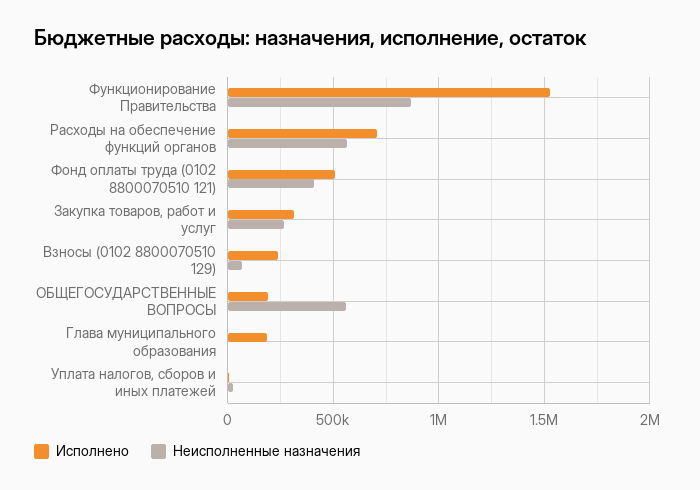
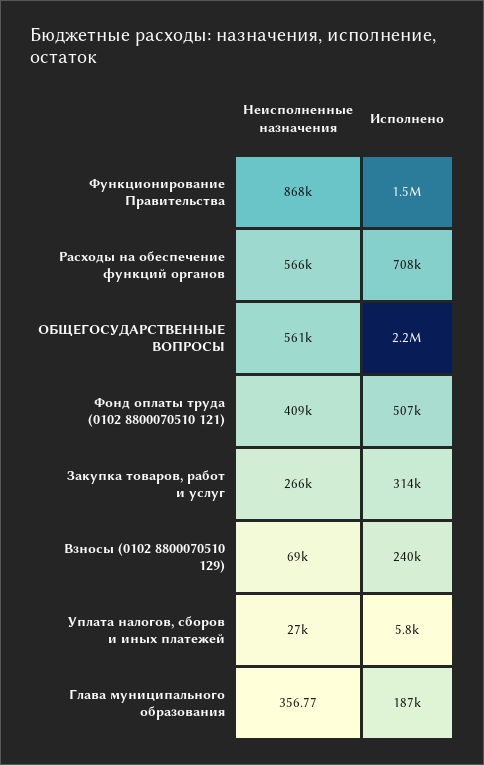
Исполнено, ОБЩЕГОСУДАРСТВЕННЫЕ ВОПРОСЫ: 200000 -> 2200000

